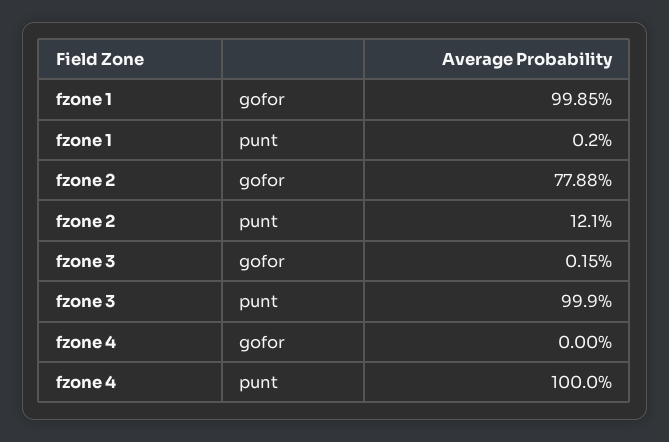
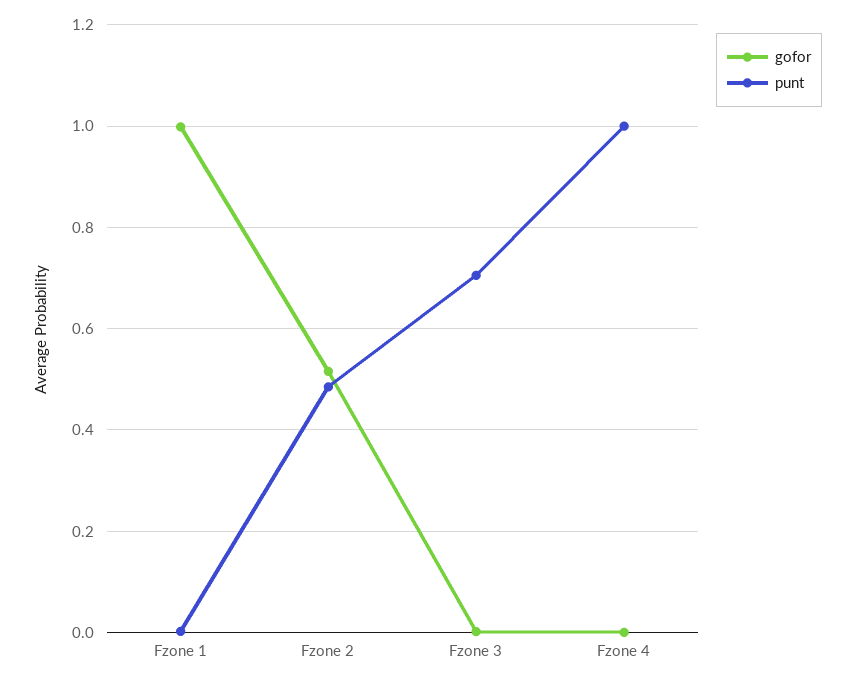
gofor, fzone 2: 0.7788 -> 0.52
punt, fzone 2: 0.121 -> 0.48
punt, fzone 3: 0.999 -> 0.7

